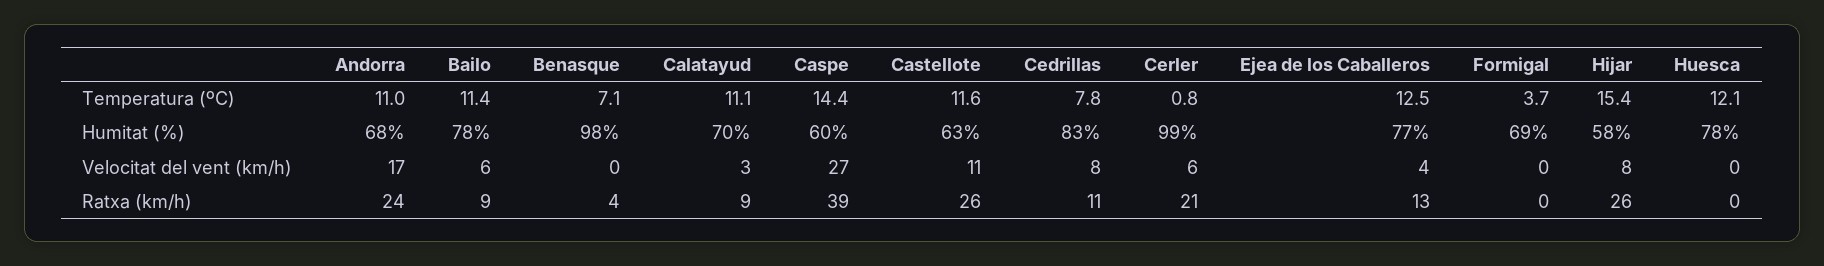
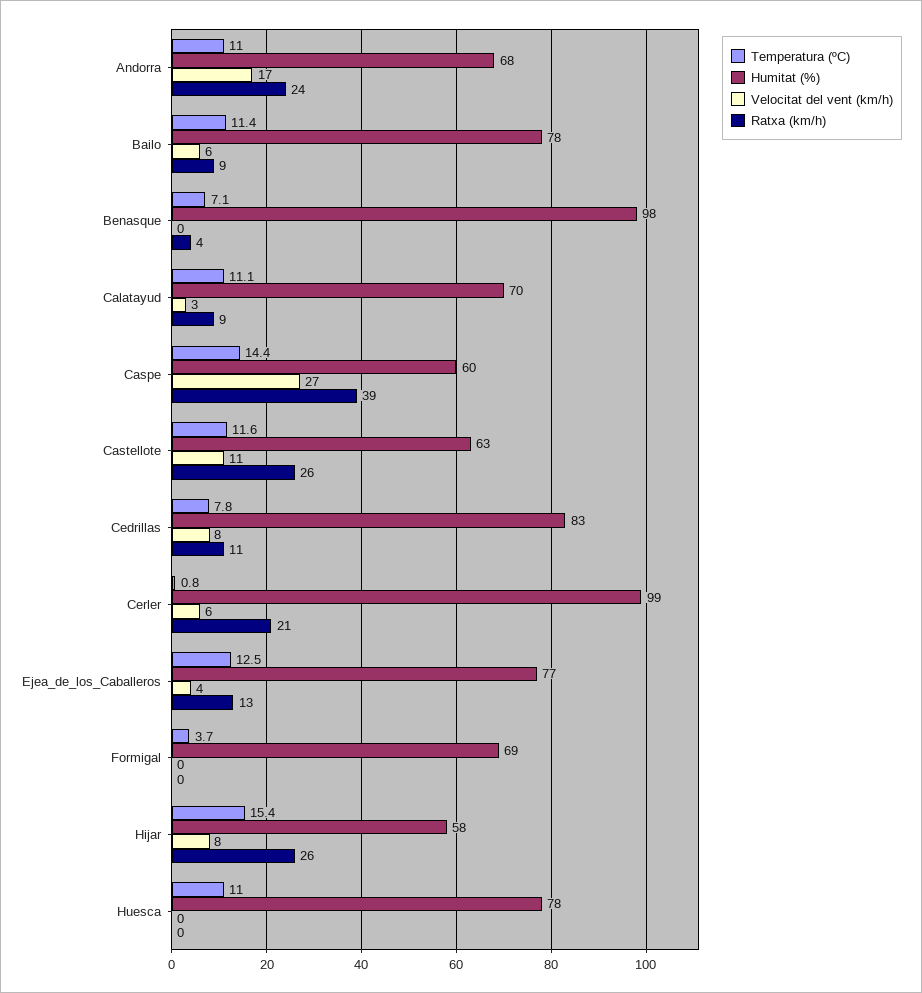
Temperatura (ºC), Huesca: 12.1 -> 11

